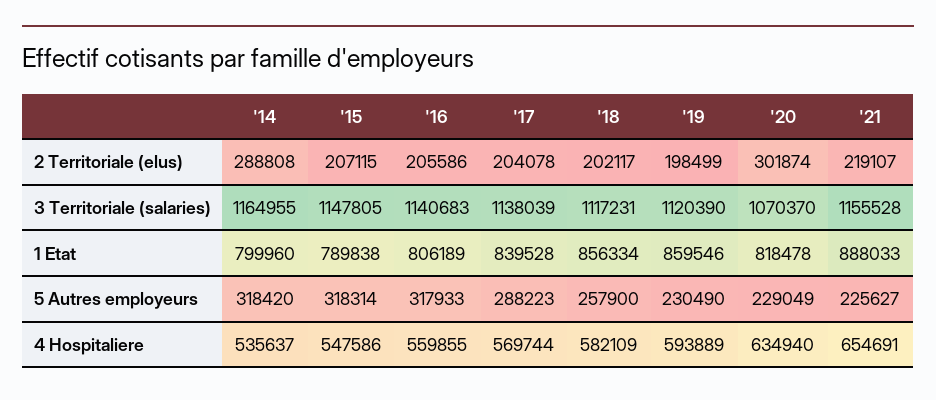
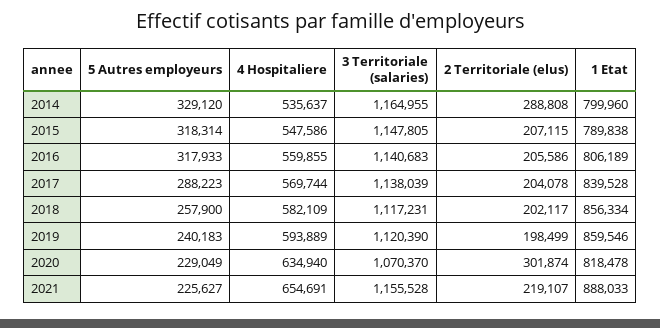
'14, 5 Autres employeurs: 318420 -> 329120
'19, 5 Autres employeurs: 230490 -> 240183

